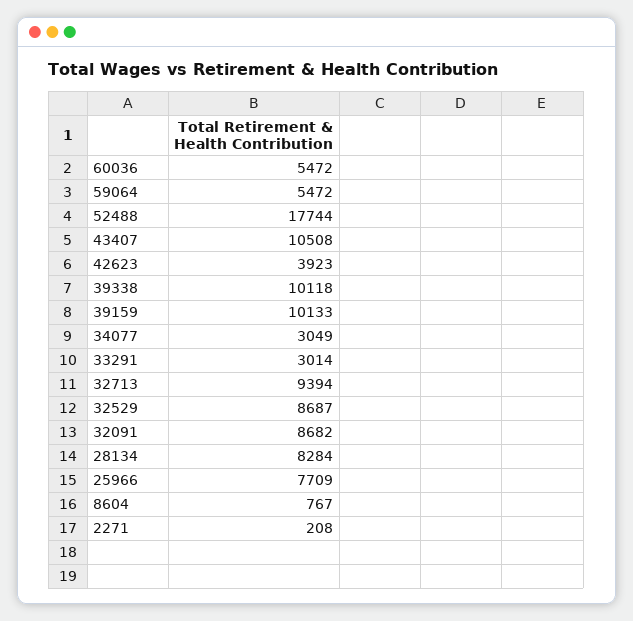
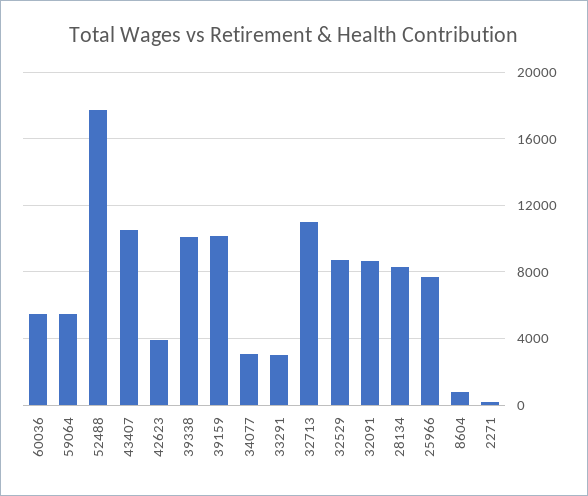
32713: 9394 -> 11000

